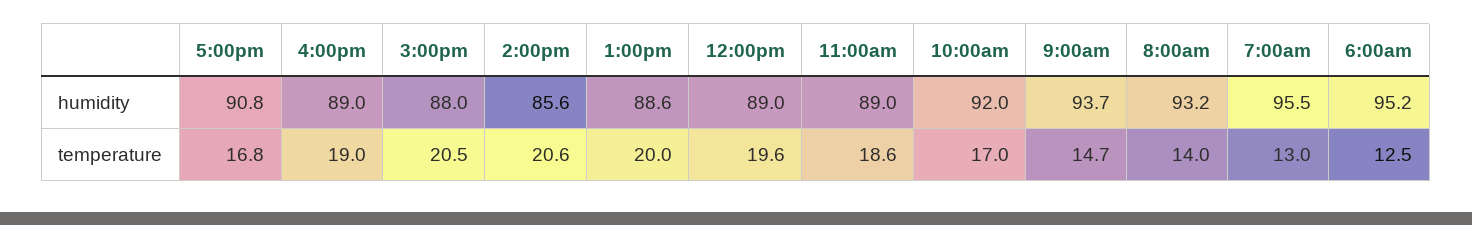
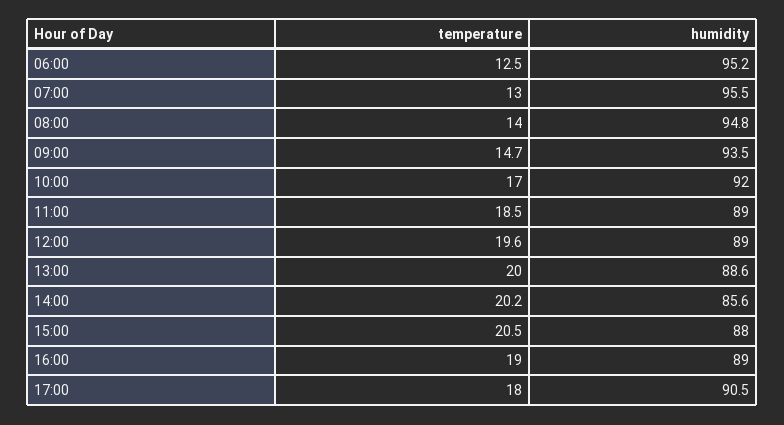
5:00pm, humidity: 90.8 -> 90.5
9:00am, humidity: 93.7 -> 93.5
8:00am, humidity: 93.2 -> 94.8
5:00pm, temperature: 16.8 -> 18
2:00pm, temperature: 20.6 -> 20.2
11:00am, temperature: 18.6 -> 18.5

